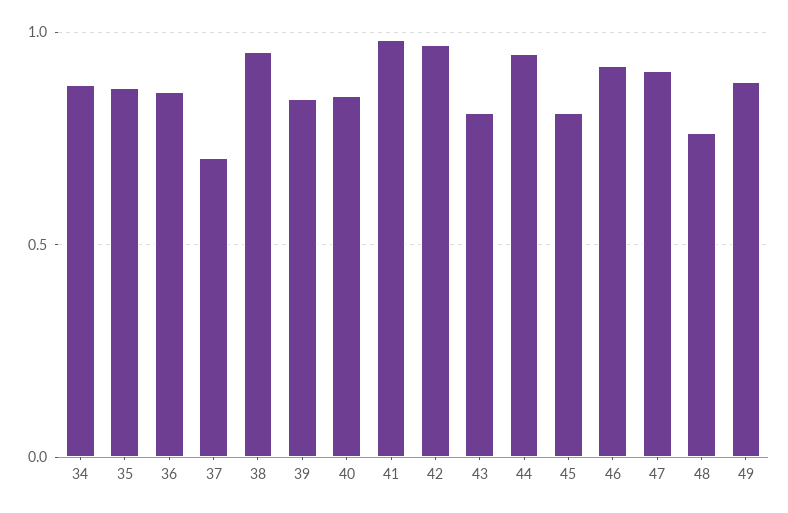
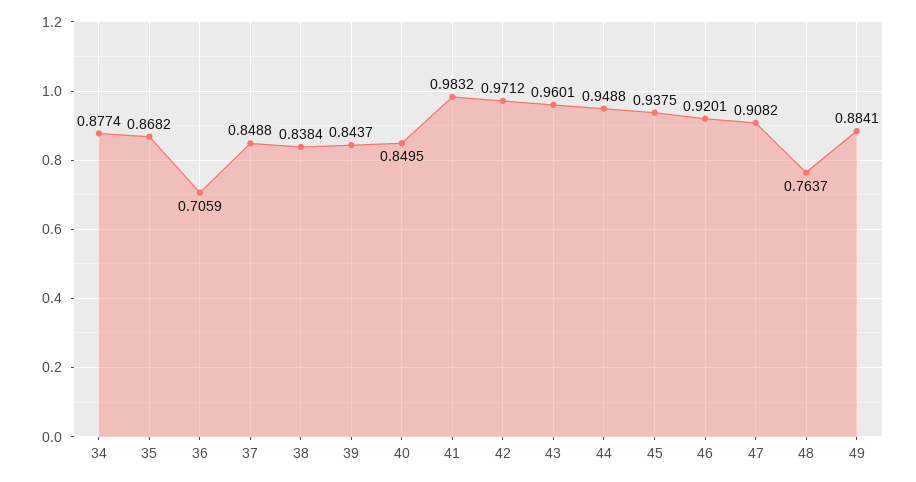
36: 0.85 -> 0.7059
37: 0.7 -> 0.8488
38: 0.95 -> 0.8384
43: 0.8 -> 0.9601
45: 0.8 -> 0.9375

